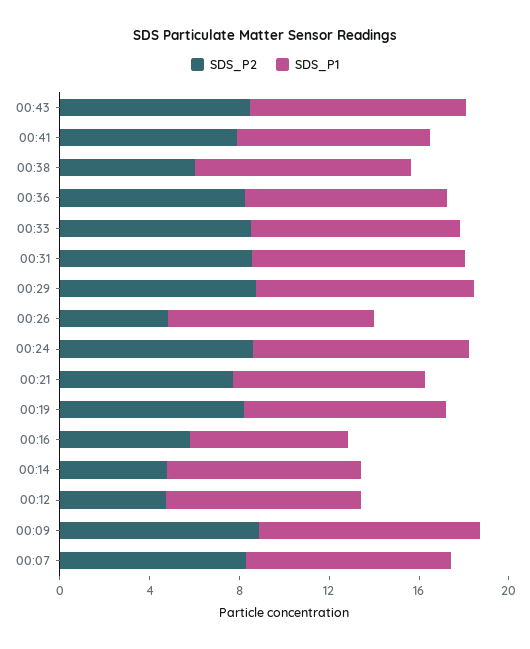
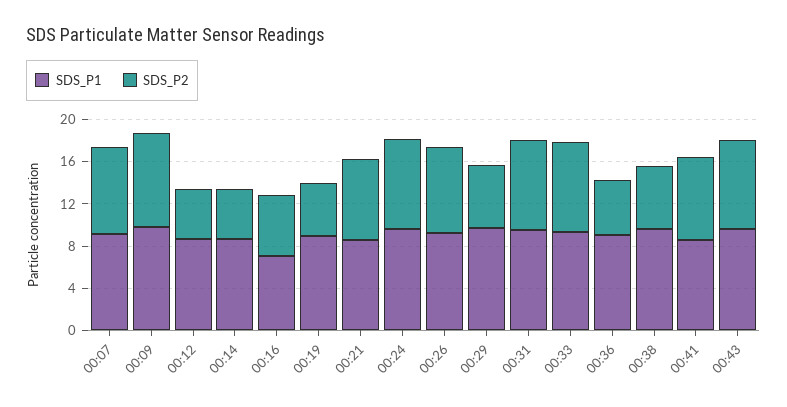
SDS_P2, 00:36: 8 -> 5
SDS_P2, 00:29: 9 -> 6
SDS_P2, 00:26: 5 -> 8
SDS_P2, 00:19: 8 -> 5

